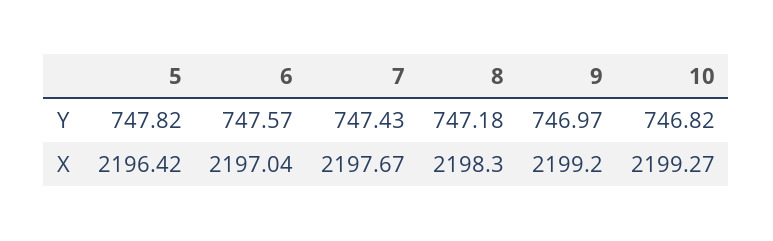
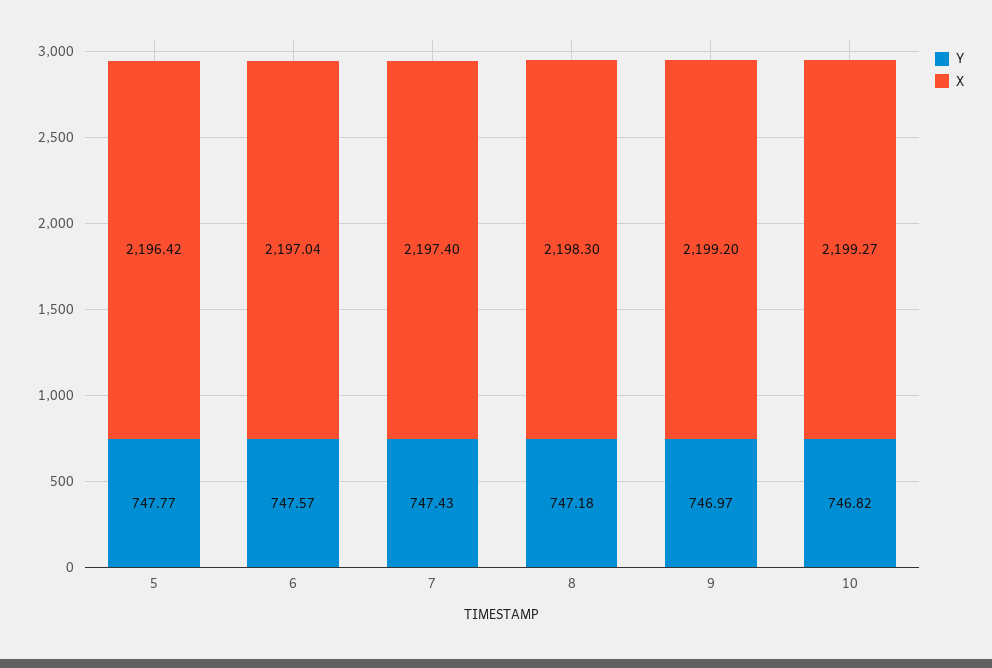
Y, 5: 747.82 -> 747.77
X, 7: 2197.67 -> 2197.4

